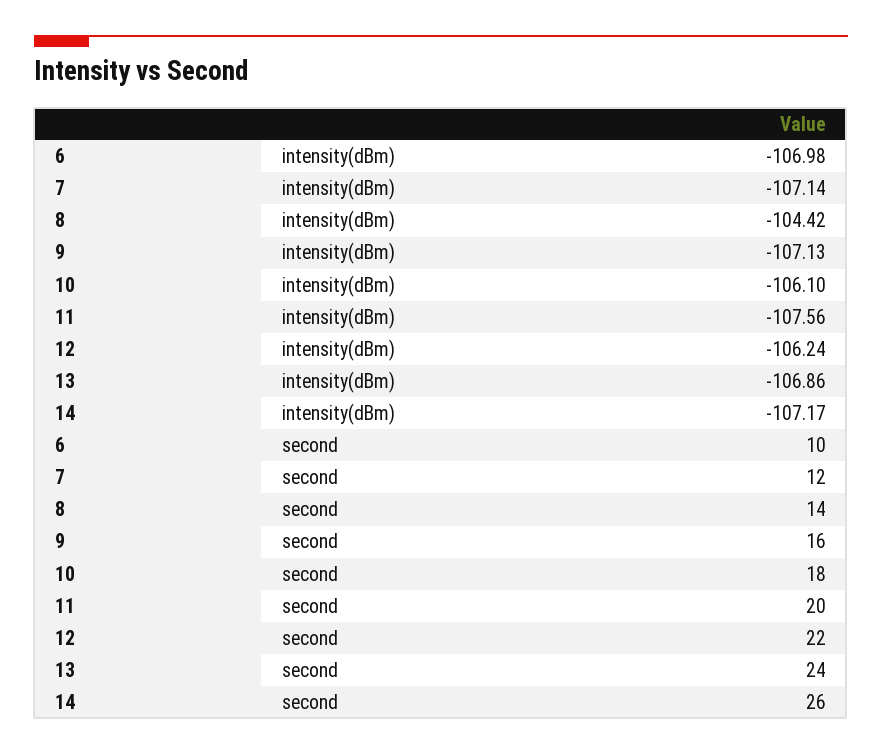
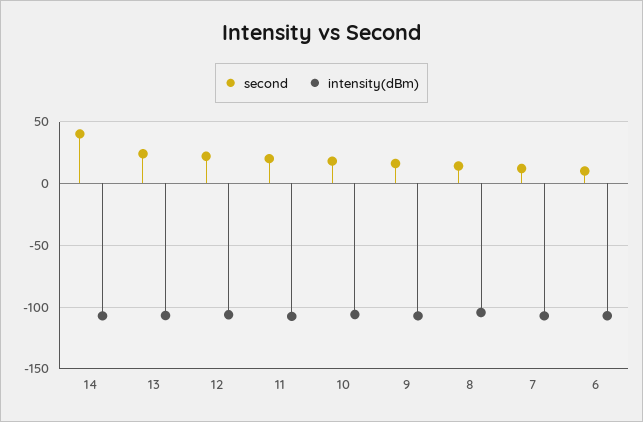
second, 14: 26 -> 40

